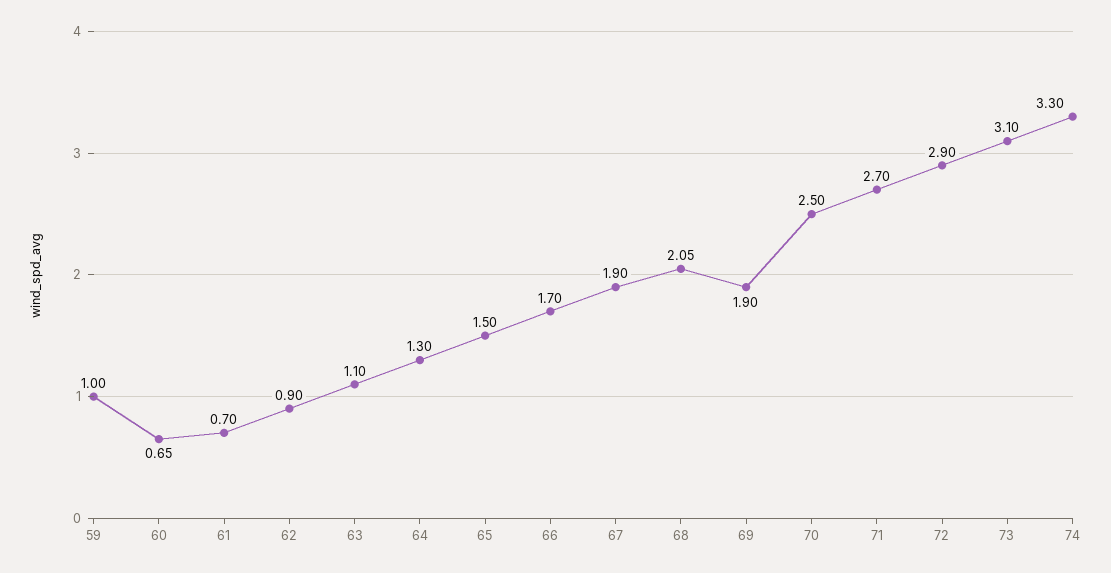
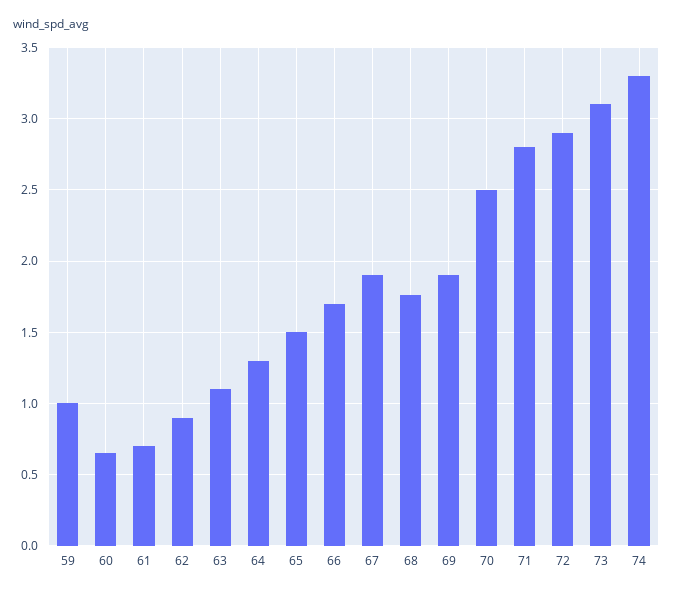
68: 2.05 -> 1.75
71: 2.7 -> 2.8

